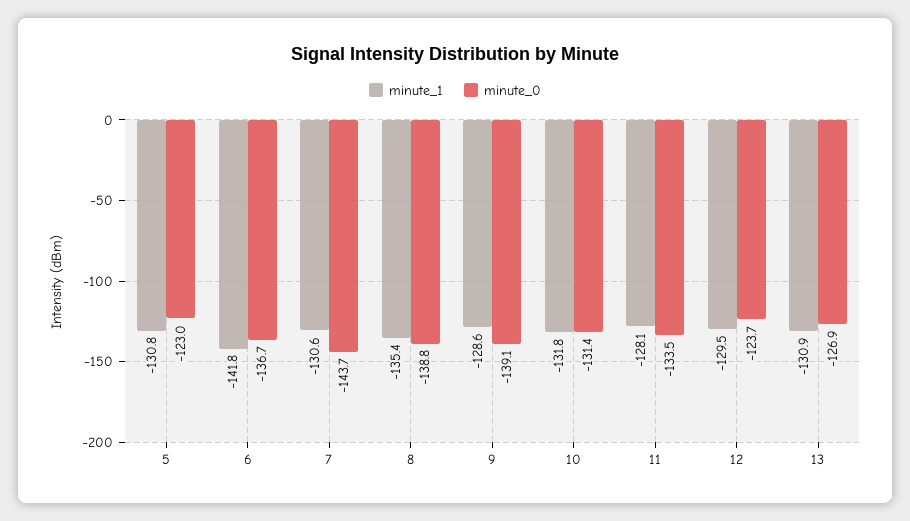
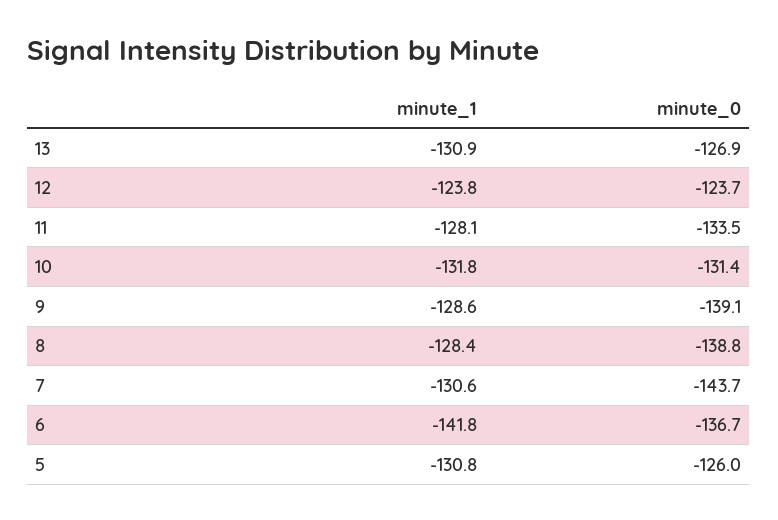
minute_0, 5: -123 -> -126
minute_1, 8: -135.4 -> -128.4
minute_1, 12: -129.5 -> -123.8

